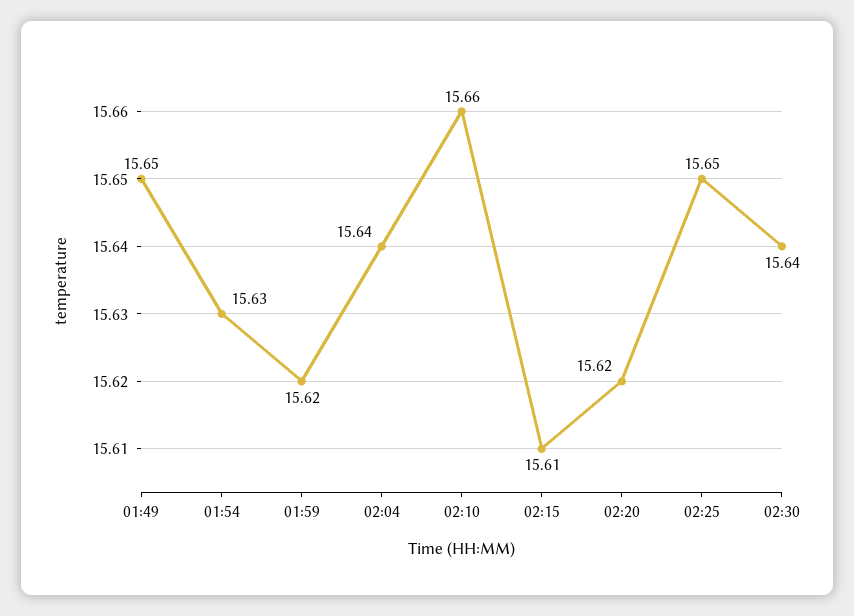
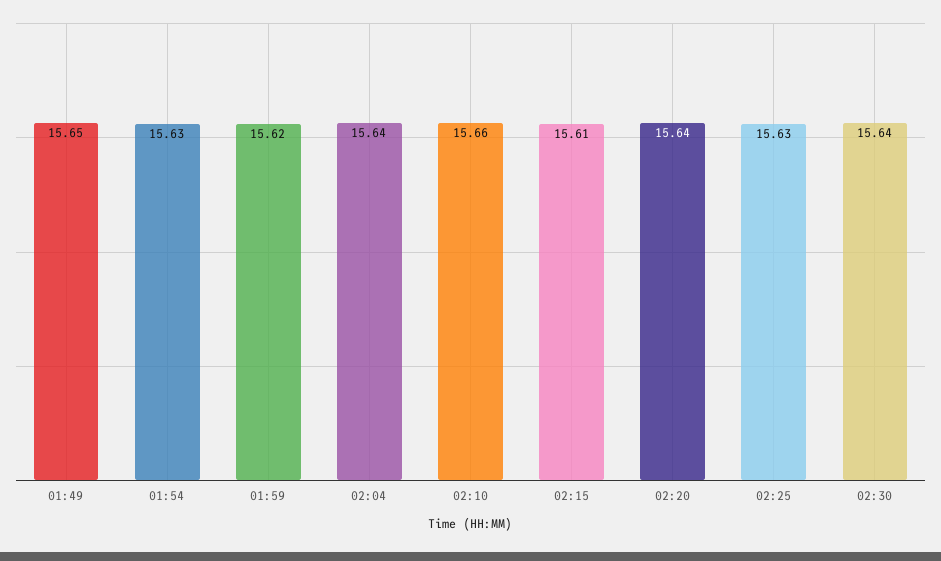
02:20: 15.62 -> 15.64
02:25: 15.65 -> 15.63

